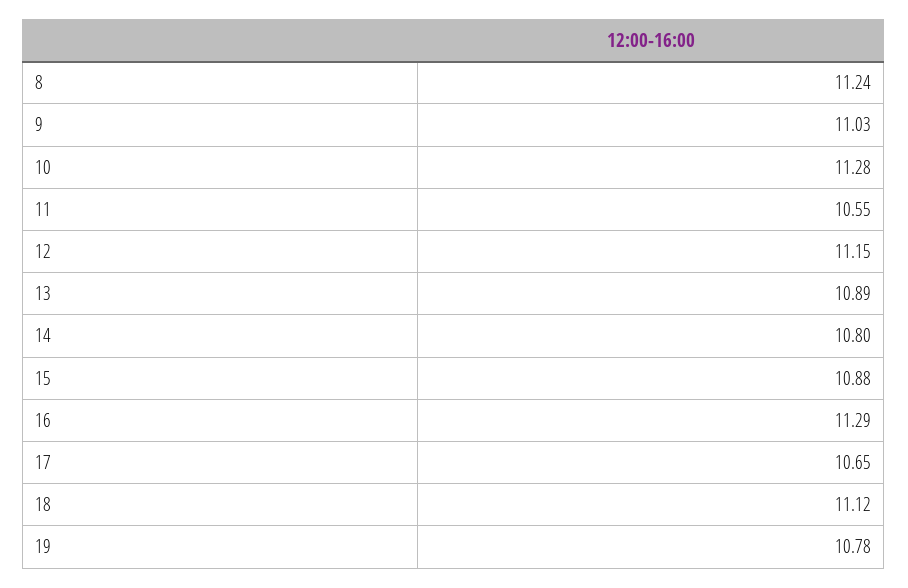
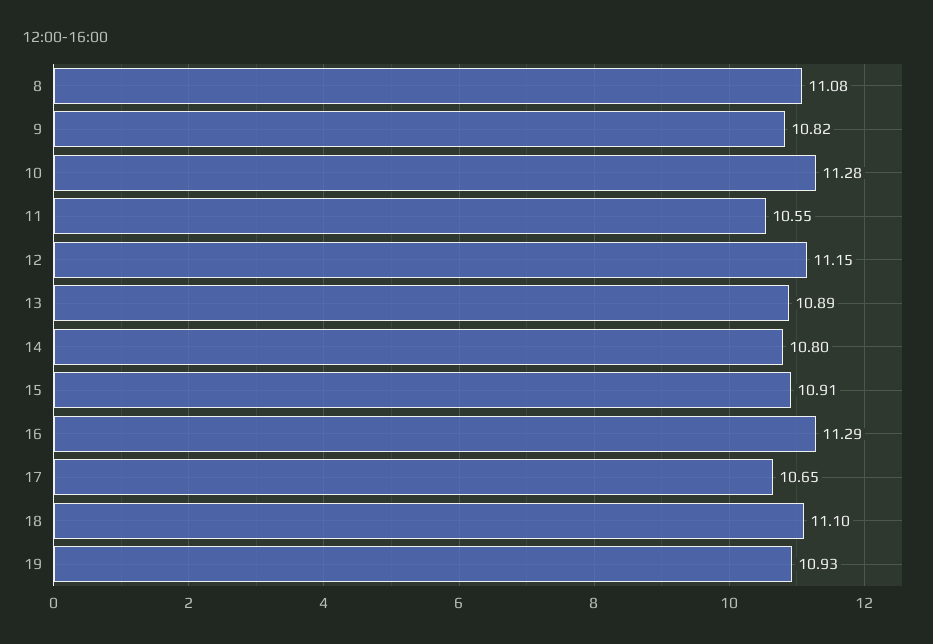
8: 11.24 -> 11.08
9: 11.03 -> 10.82
15: 10.88 -> 10.91
18: 11.12 -> 11.1
19: 10.78 -> 10.93

